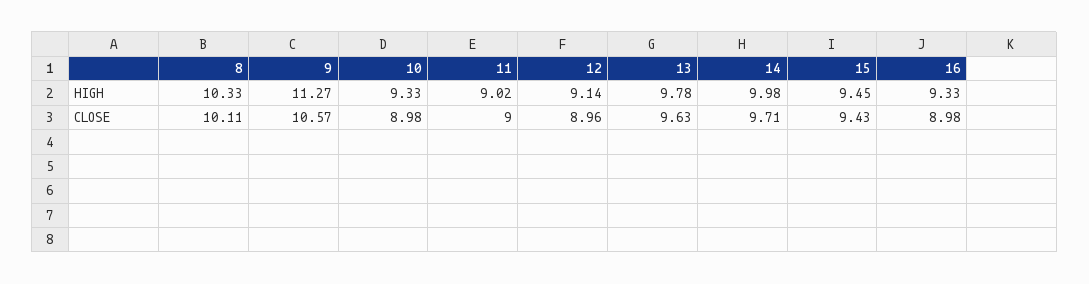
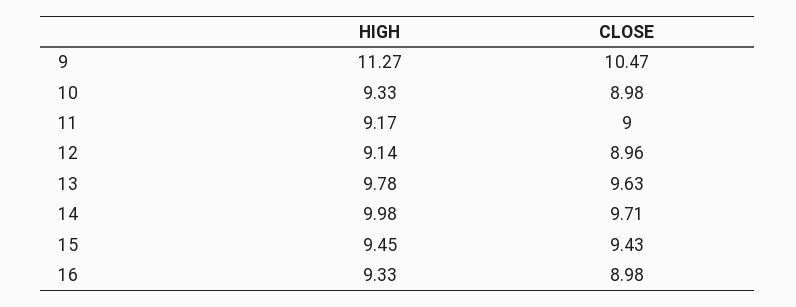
8, HIGH: 10.33 -> none
11, HIGH: 9.02 -> 9.17
8, CLOSE: 10.11 -> none
9, CLOSE: 10.57 -> 10.47

